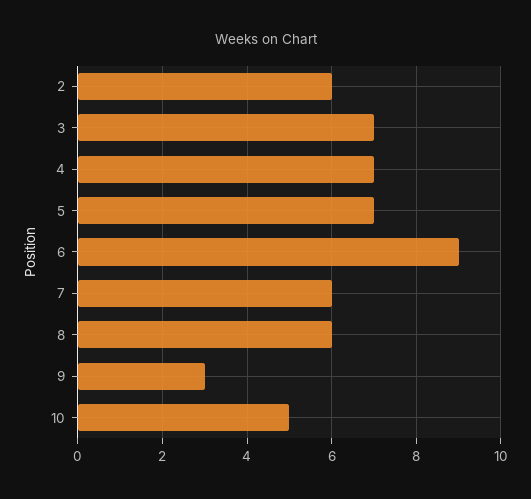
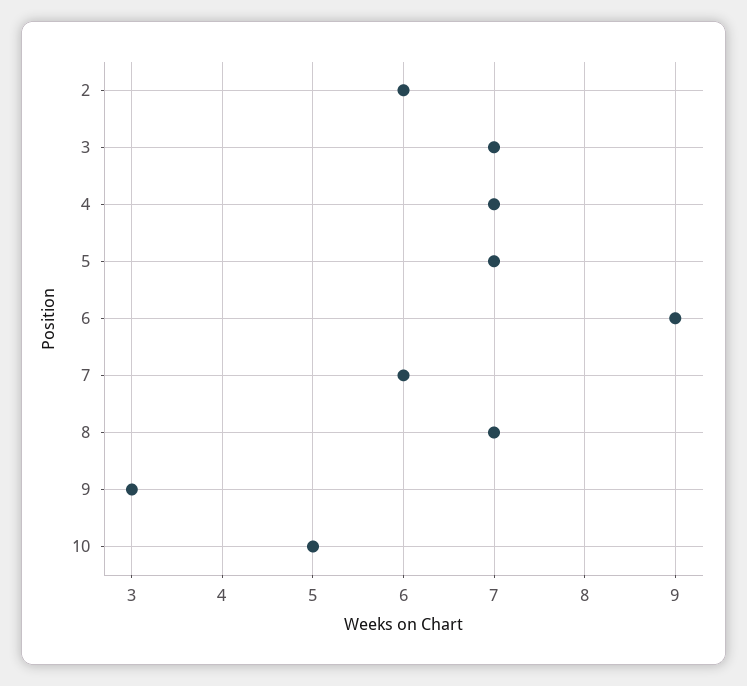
8: 6 -> 7

